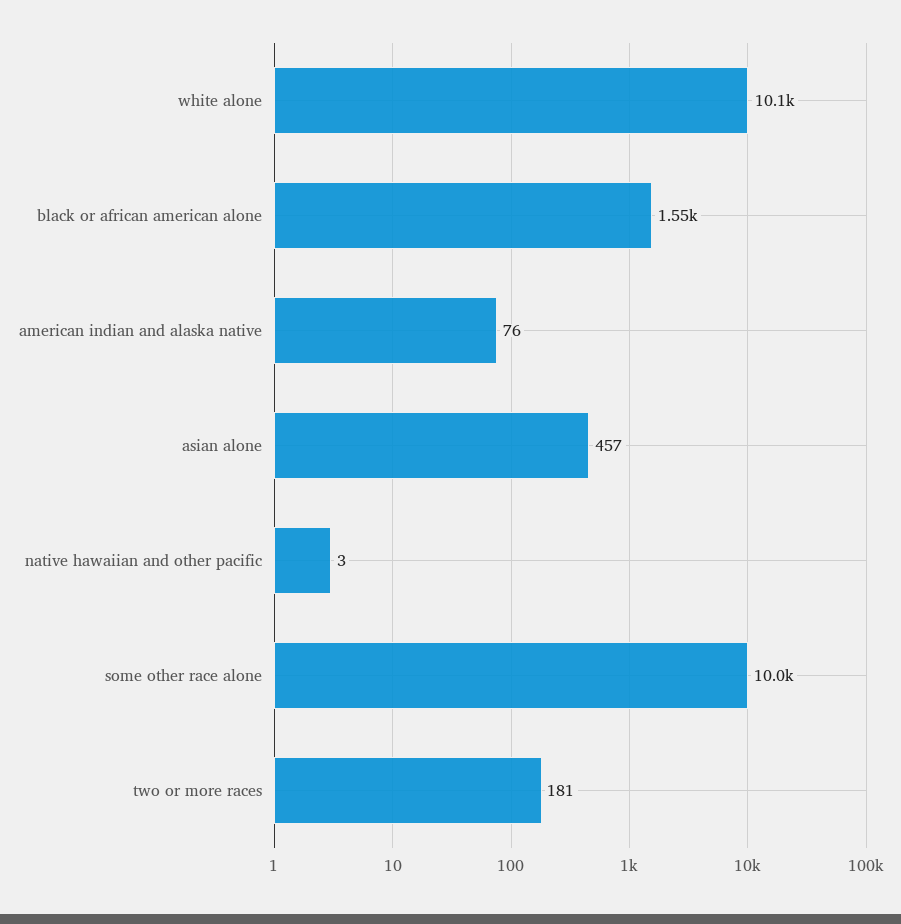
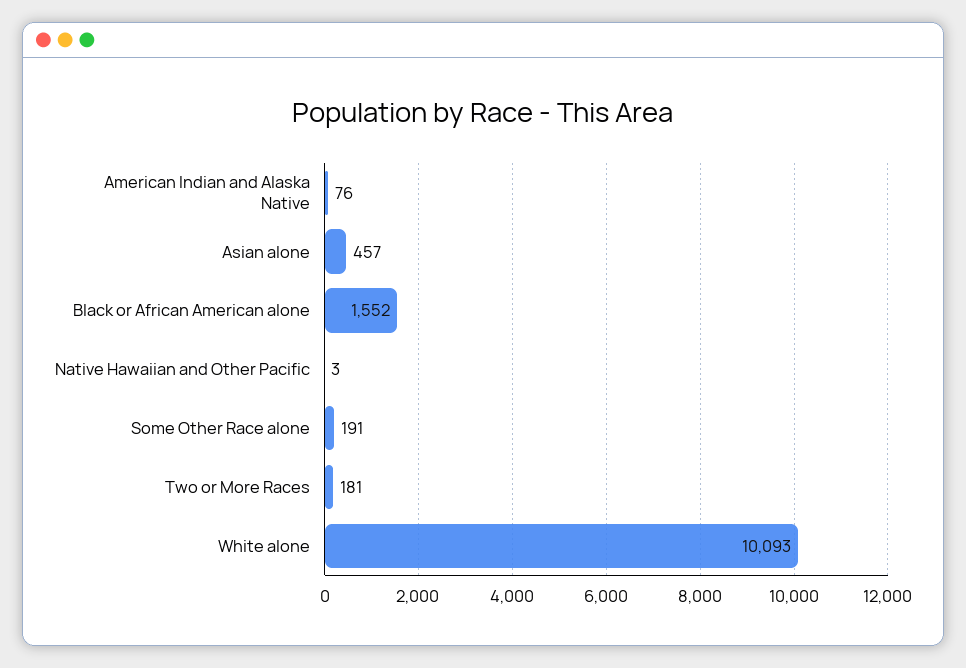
some other race alone: 10000 -> 191

